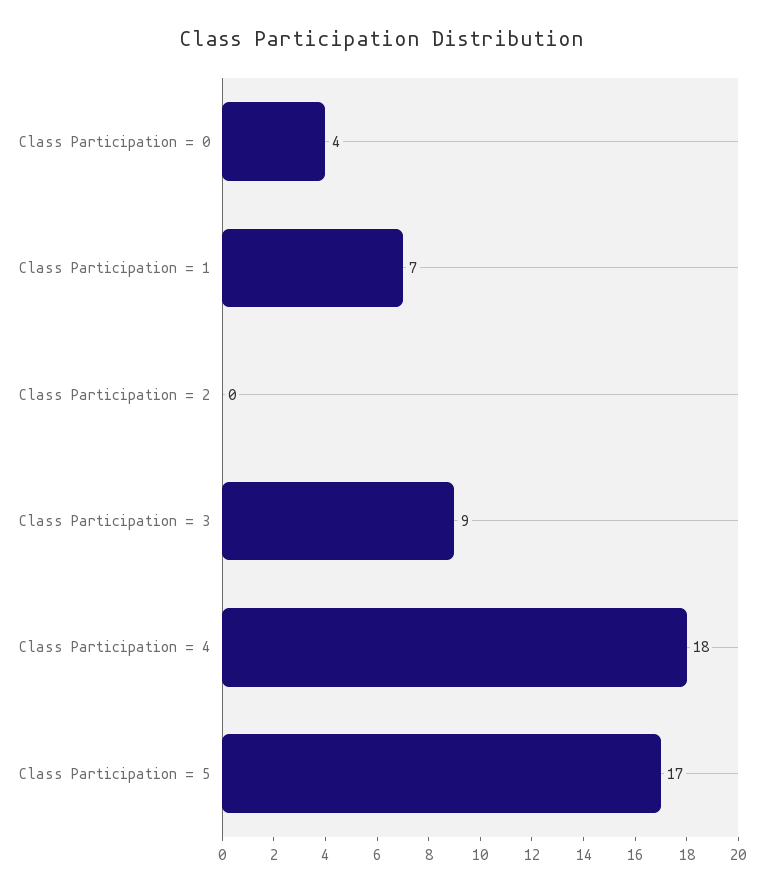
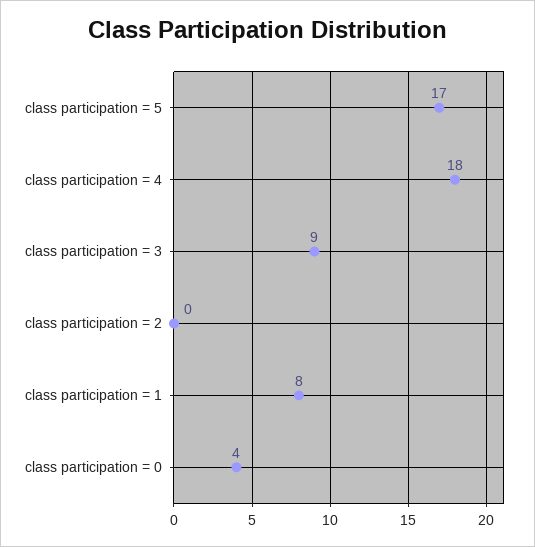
Class Participation = 1: 7 -> 8

